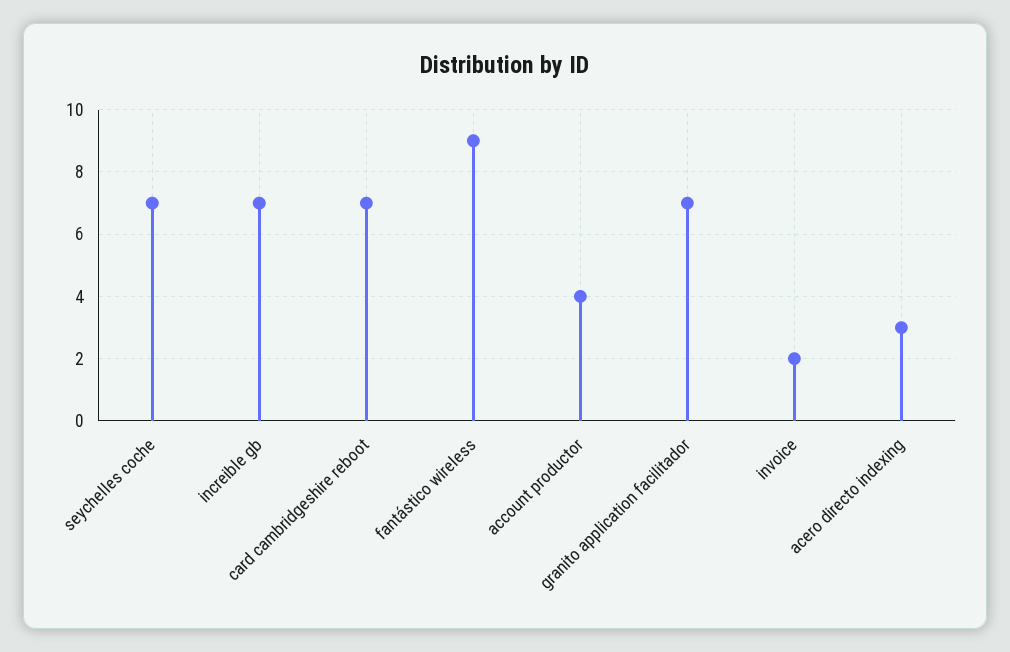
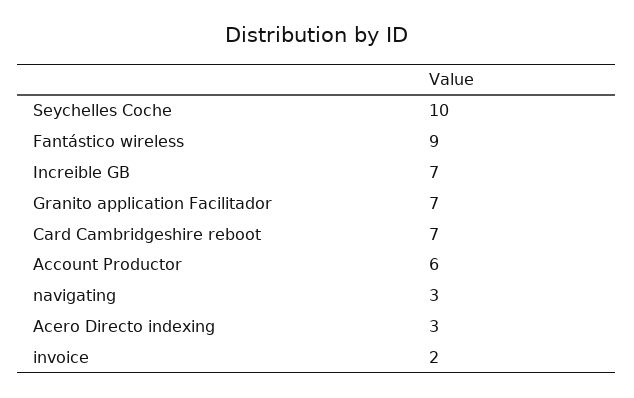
seychelles coche: 7 -> 10
account productor: 4 -> 6
navigating: none -> 3

